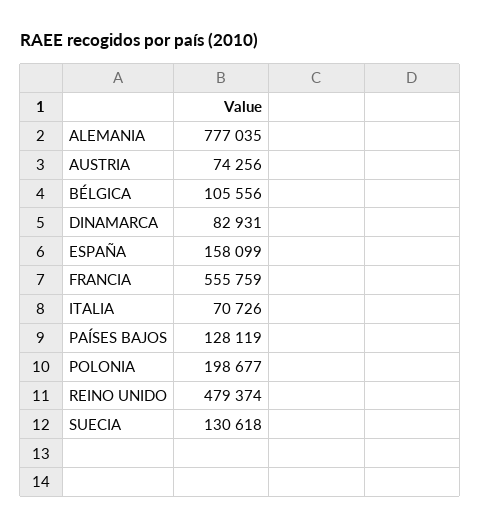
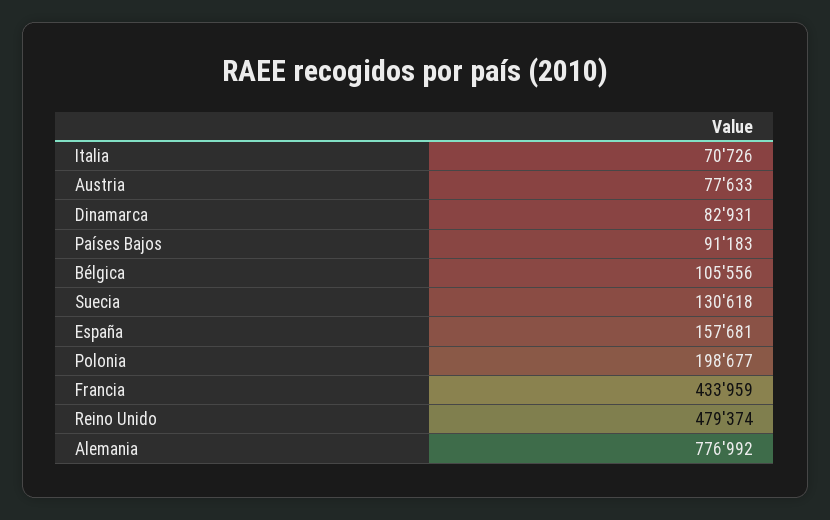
ALEMANIA: 777035 -> 776992
AUSTRIA: 74256 -> 77633
ESPAÑA: 158099 -> 157681
FRANCIA: 555759 -> 433959
PAÍSES BAJOS: 128119 -> 91183

